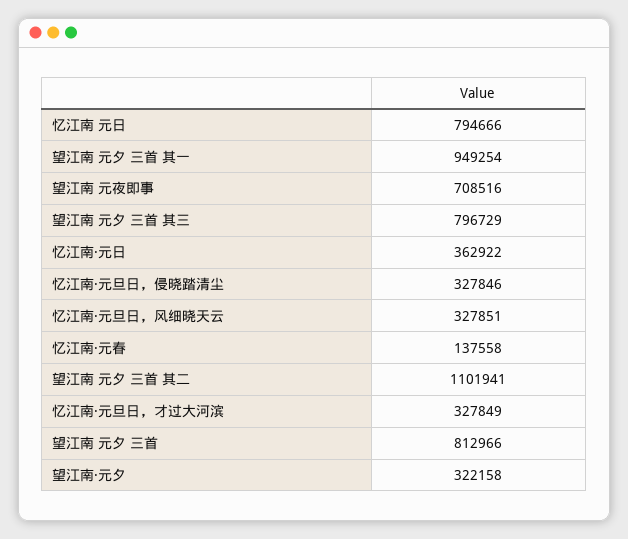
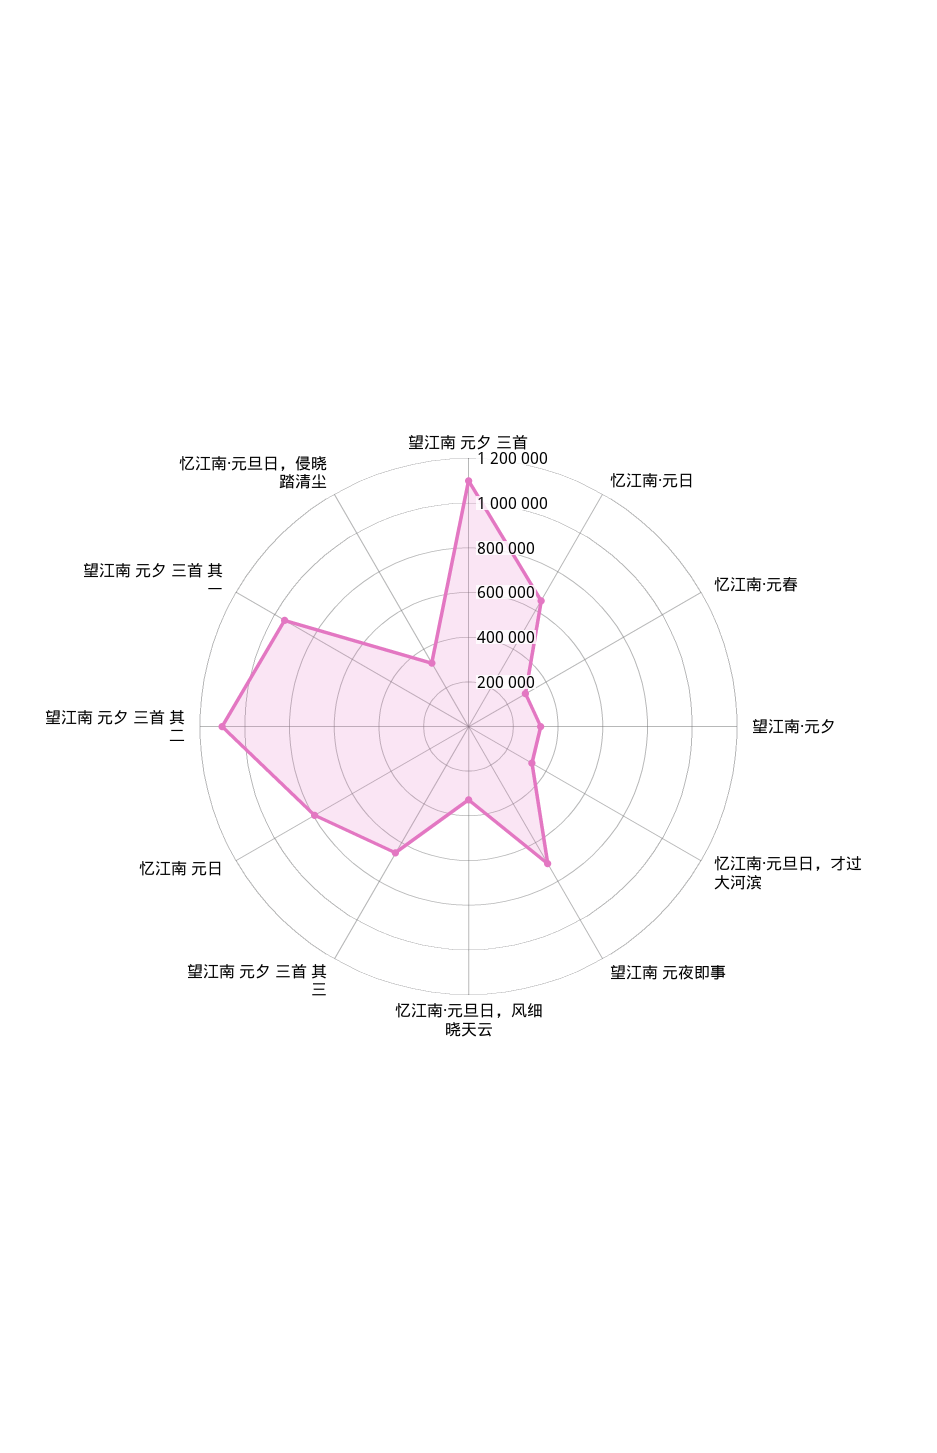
望江南 元夕 三首 其三: 796729 -> 650000
忆江南·元日: 362922 -> 650000
忆江南·元春: 137558 -> 300000
望江南 元夕 三首: 812966 -> 1100000

